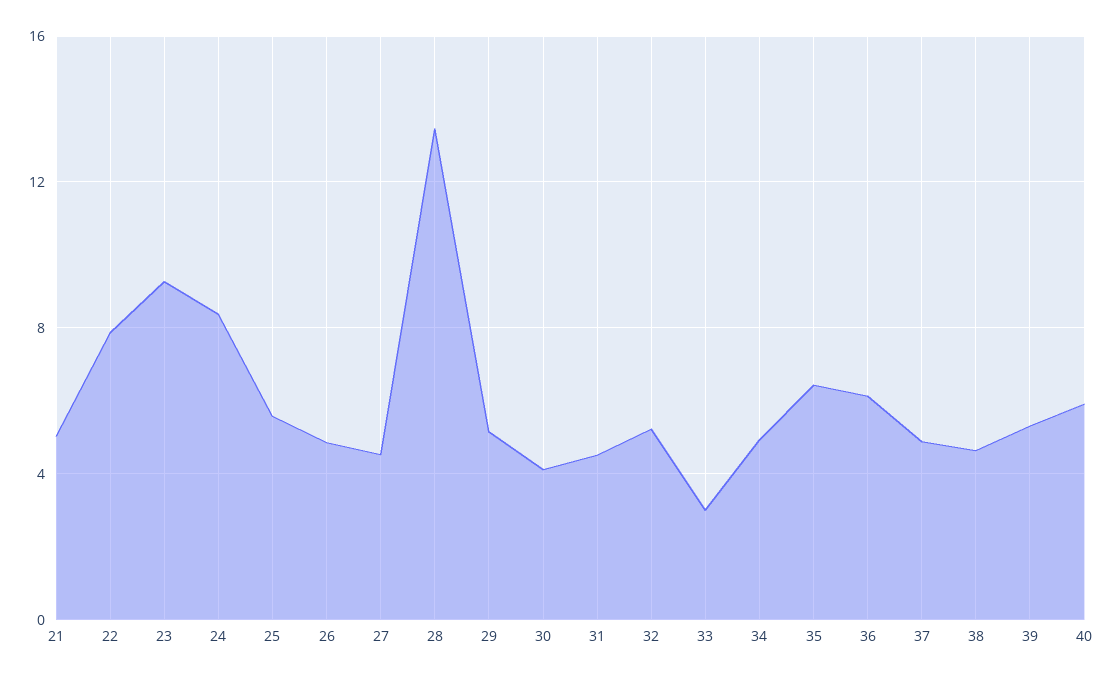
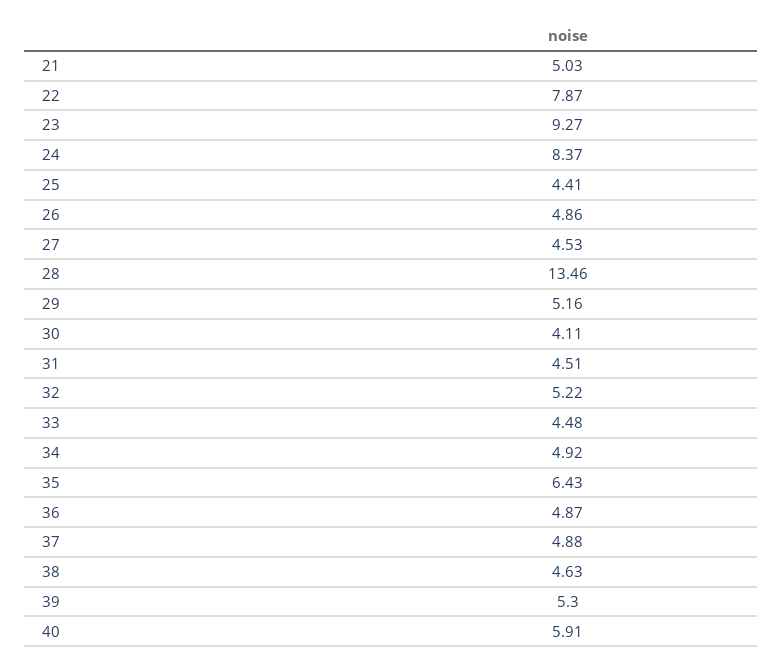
25: 5.5 -> 4.41
33: 3 -> 4.48
36: 6 -> 4.87

